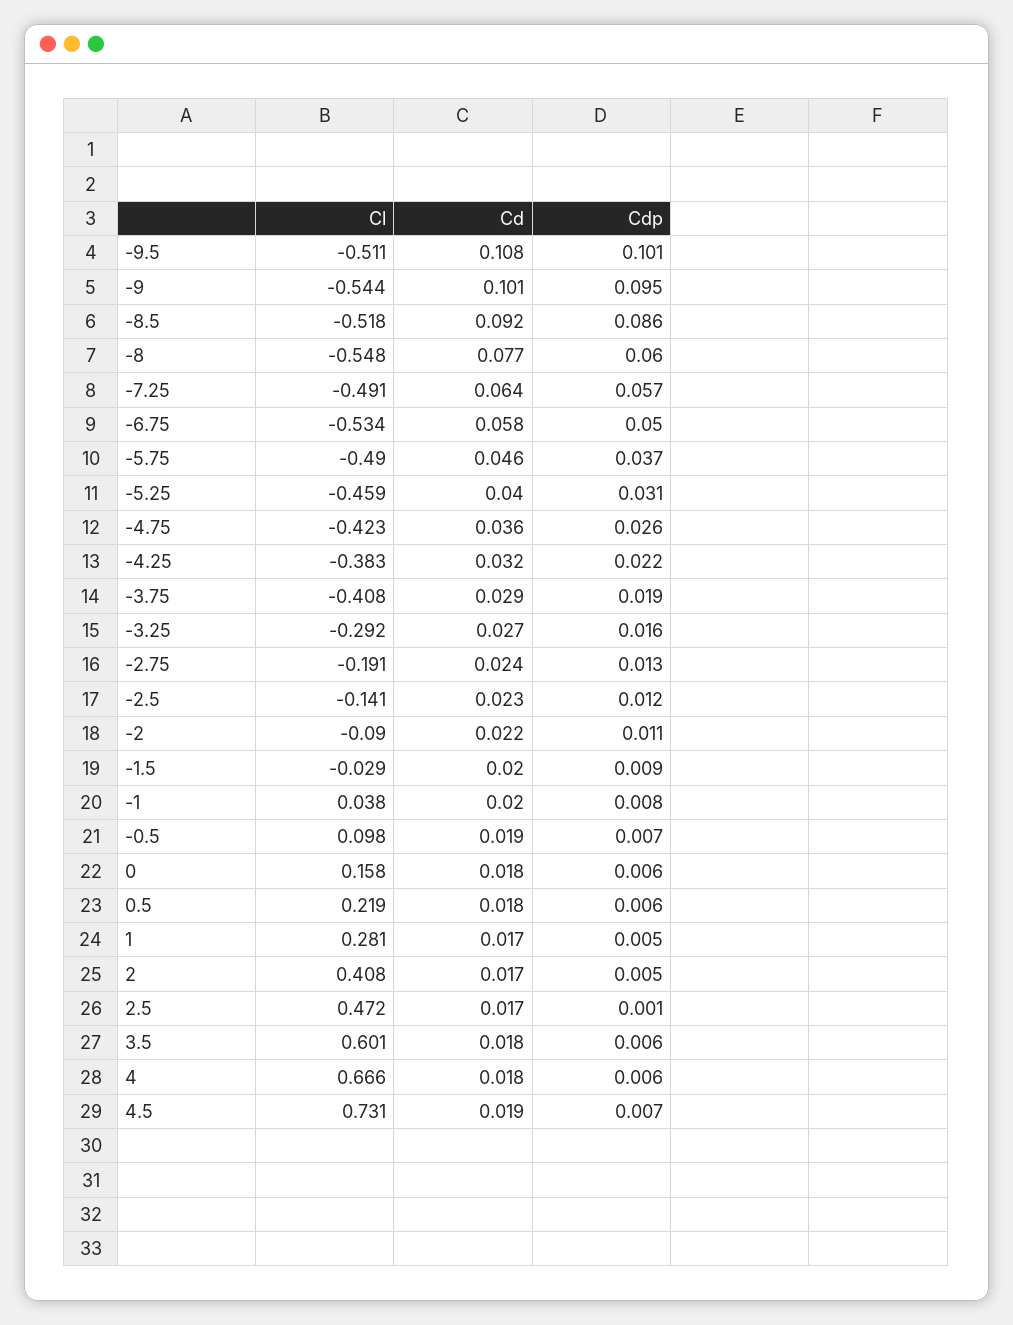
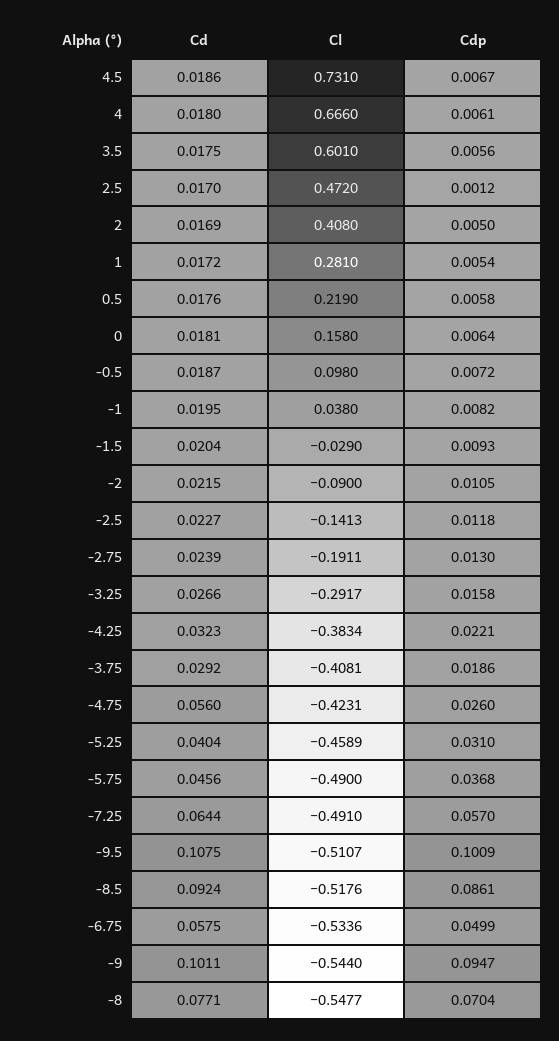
Cdp, -8: 0.06 -> 0.0704
Cd, -4.75: 0.036 -> 0.056

